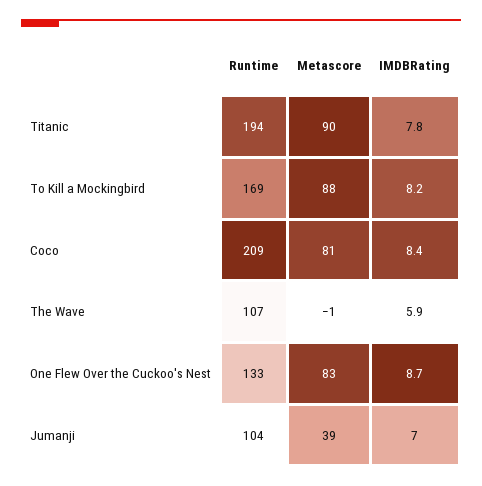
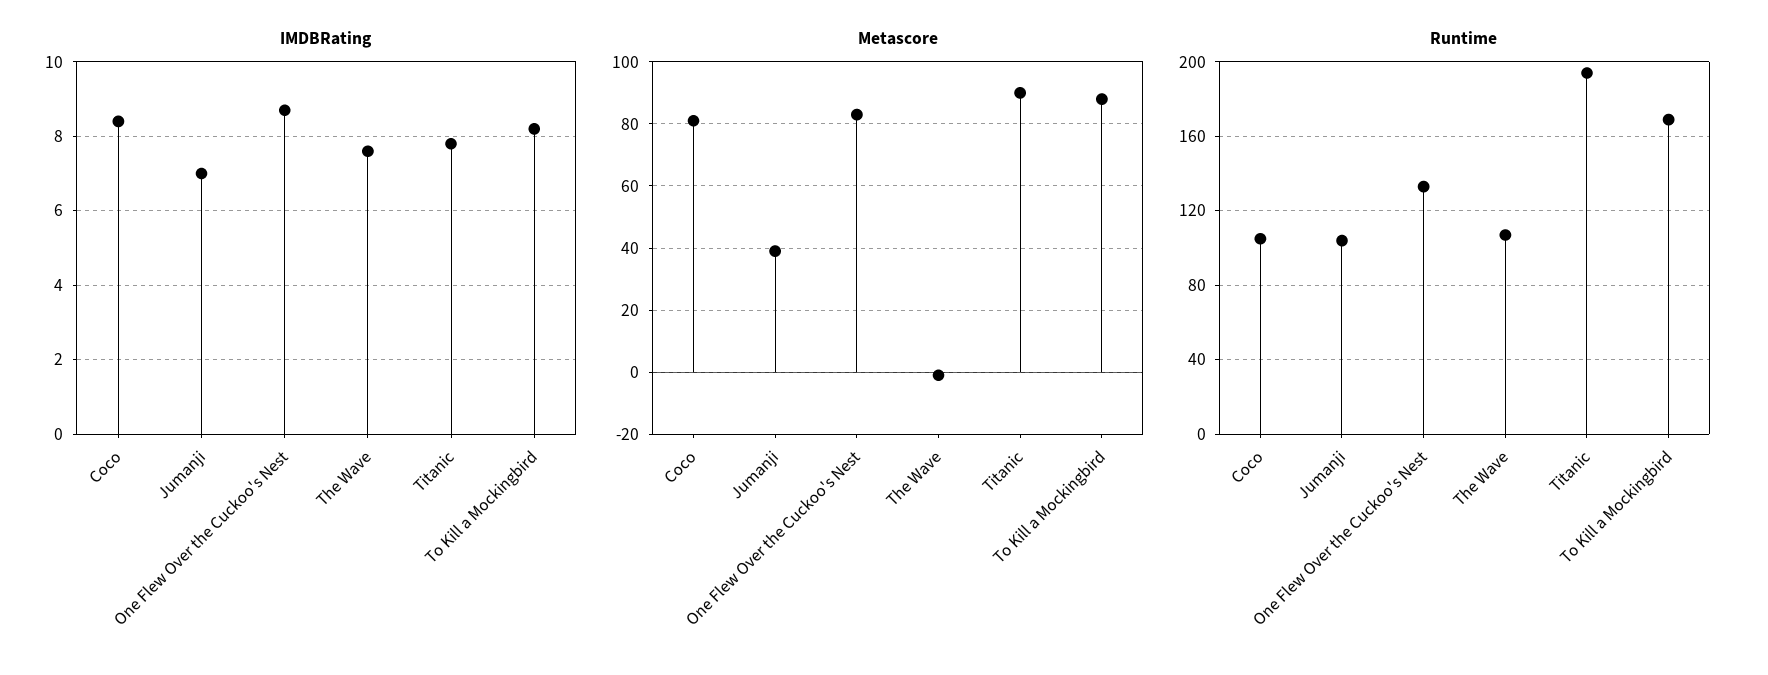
Runtime, Coco: 209 -> 105
IMDBRating, The Wave: 5.9 -> 7.5

